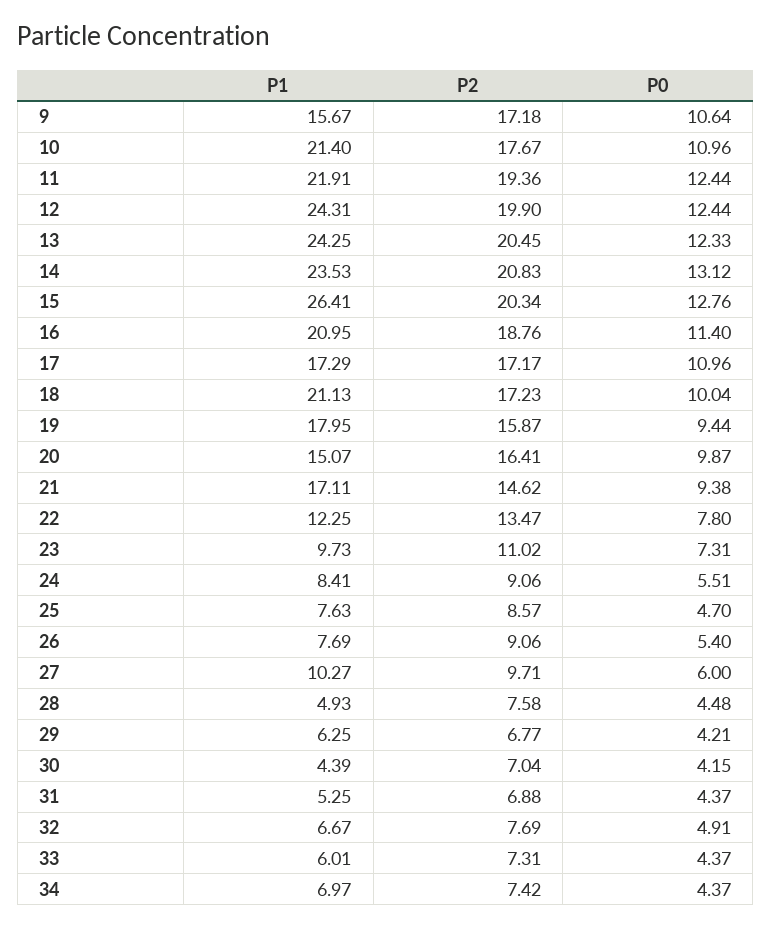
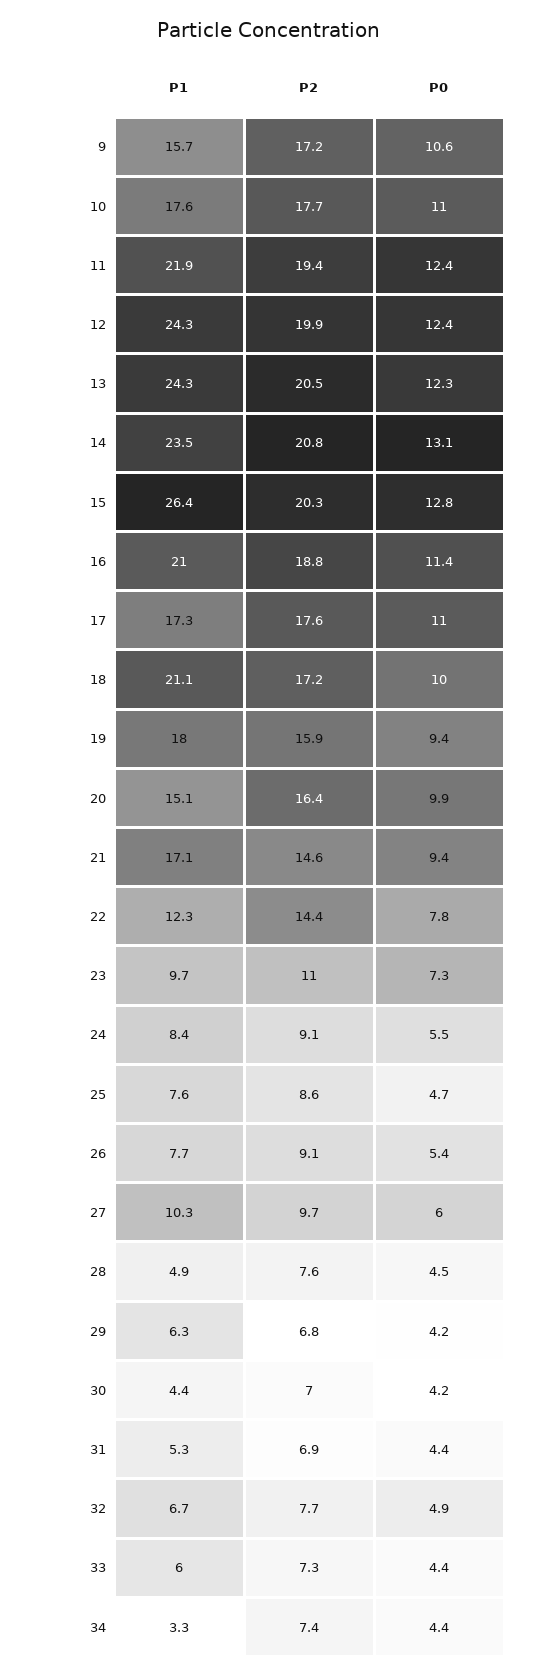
P1, 10: 21.4 -> 17.6
P2, 17: 17.17 -> 17.6
P2, 22: 13.47 -> 14.4
P1, 34: 6.97 -> 3.3

